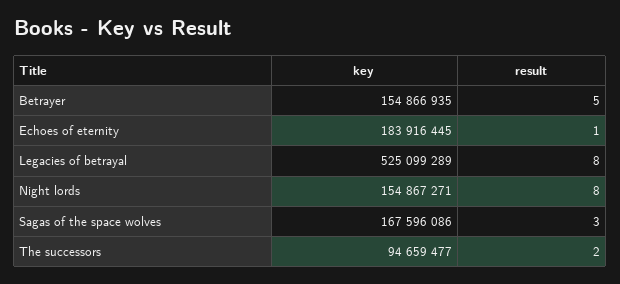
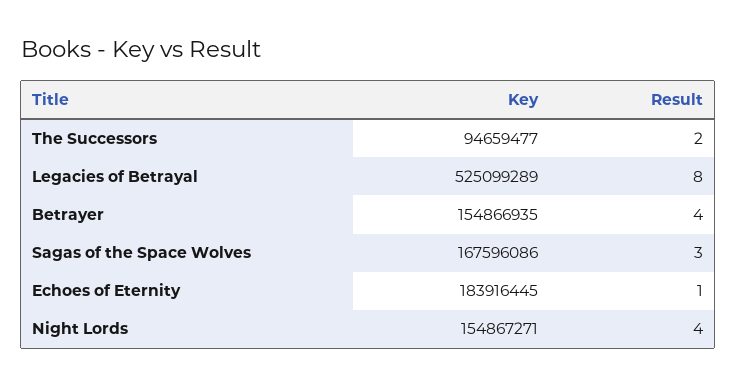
result, Betrayer: 5 -> 4
result, Night lords: 8 -> 4

